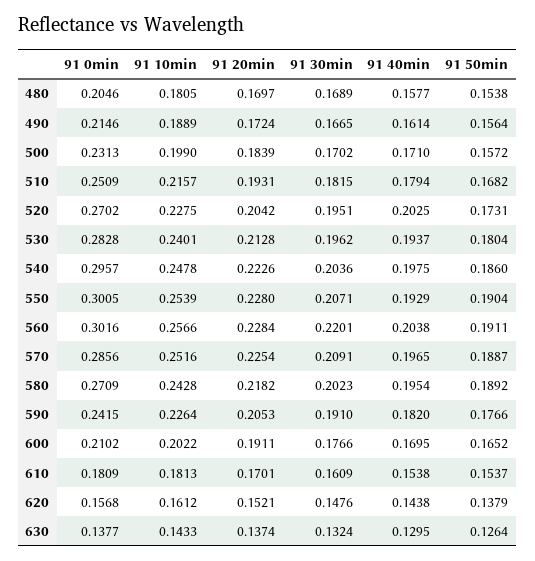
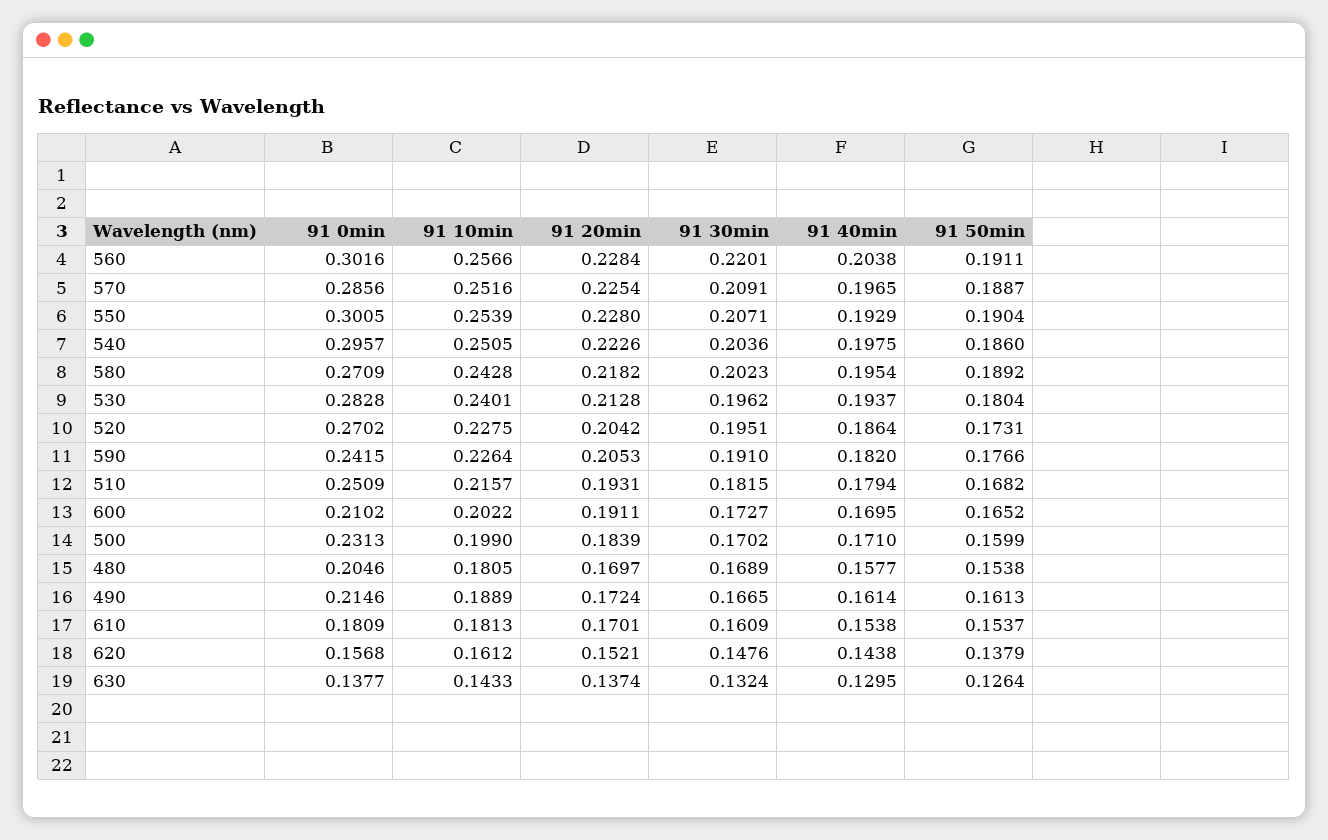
91 50min, 490: 0.1564 -> 0.1613
91 50min, 500: 0.1572 -> 0.1599
91 40min, 520: 0.2025 -> 0.1864
91 10min, 540: 0.2478 -> 0.2505
91 30min, 600: 0.1766 -> 0.1727

